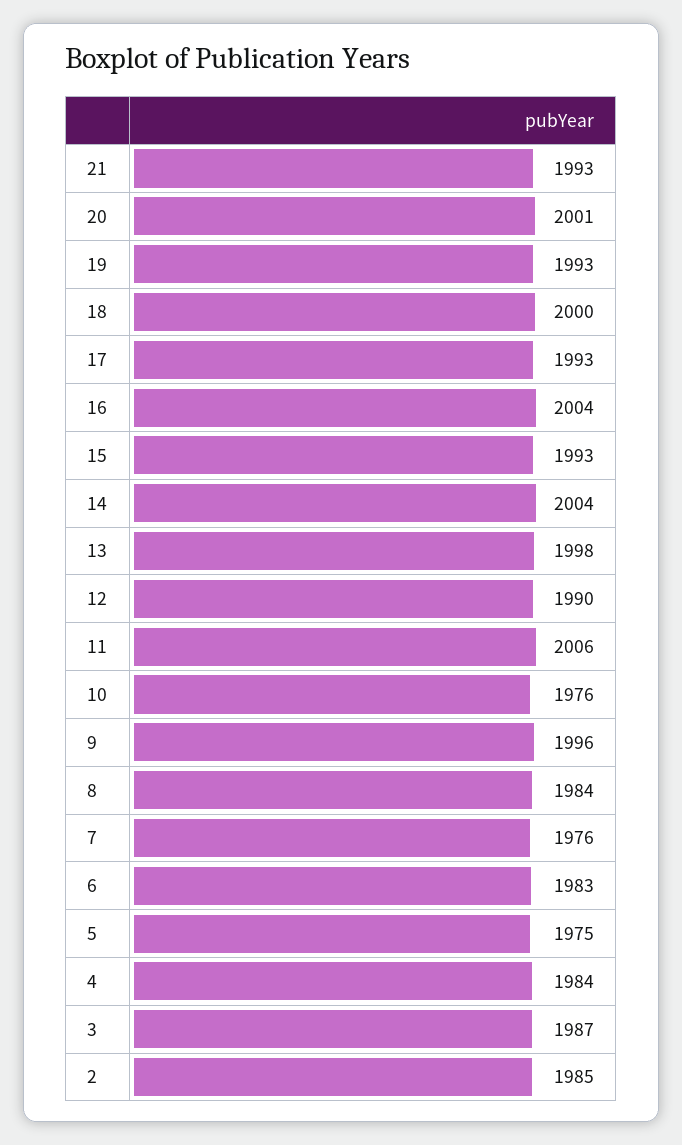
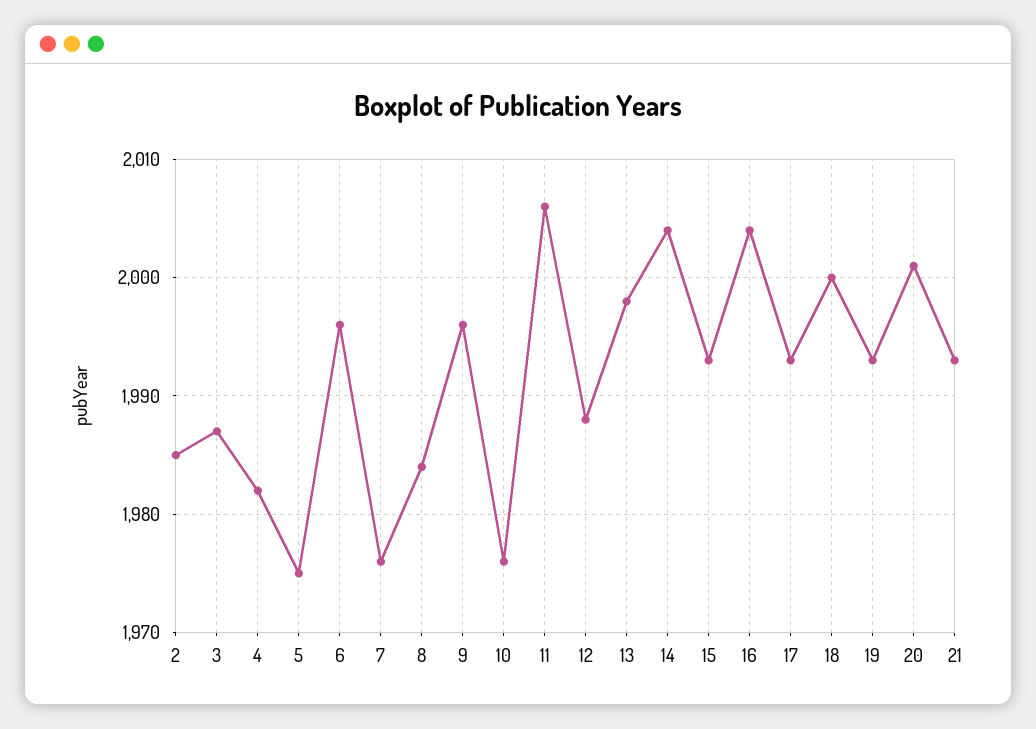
12: 1990 -> 1988
6: 1983 -> 1996
4: 1984 -> 1982

